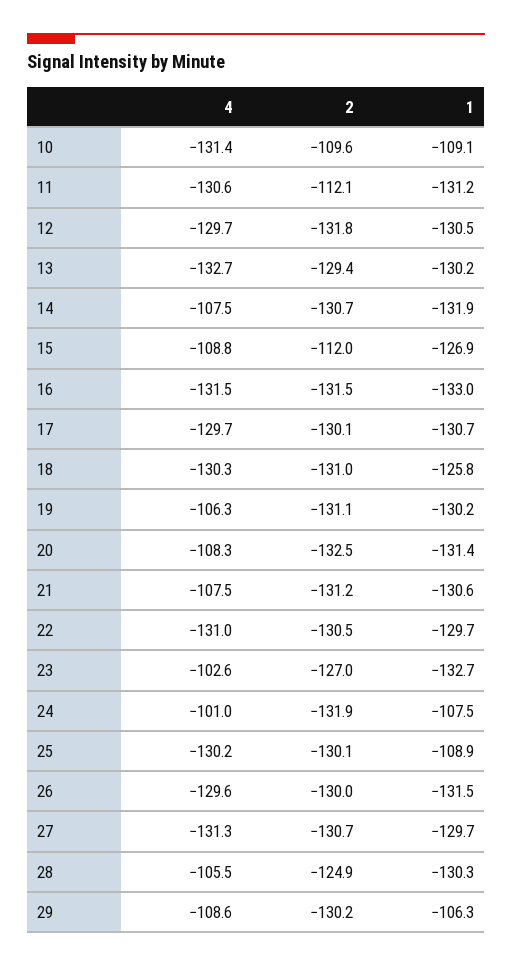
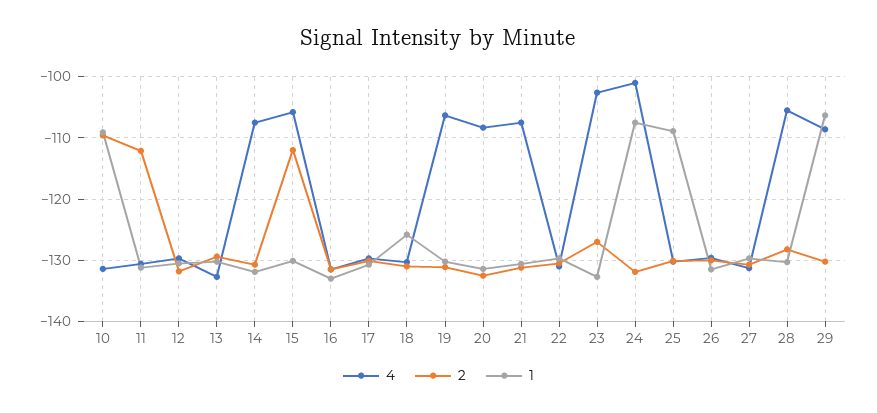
4, 15: -108.8 -> -106
1, 15: -126.9 -> -130
2, 28: -124.9 -> -128

